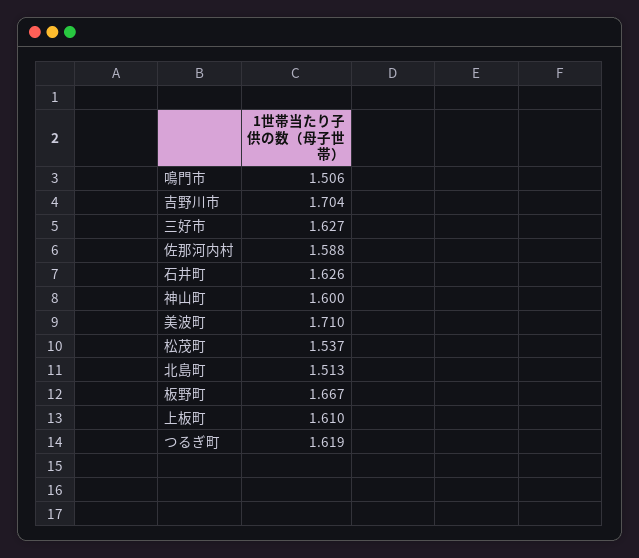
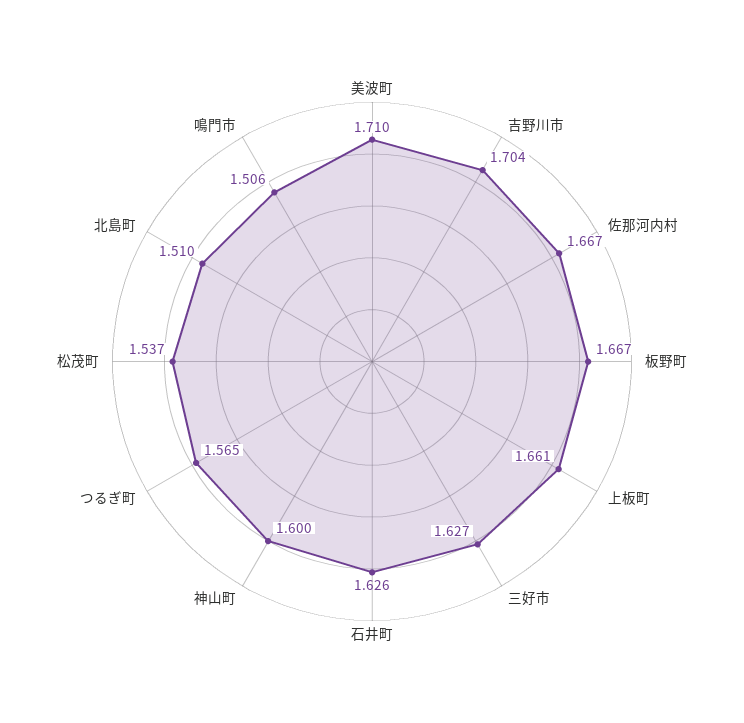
佐那河内村: 1.588 -> 1.667
北島町: 1.513 -> 1.51
上板町: 1.61 -> 1.661
つるぎ町: 1.619 -> 1.565

